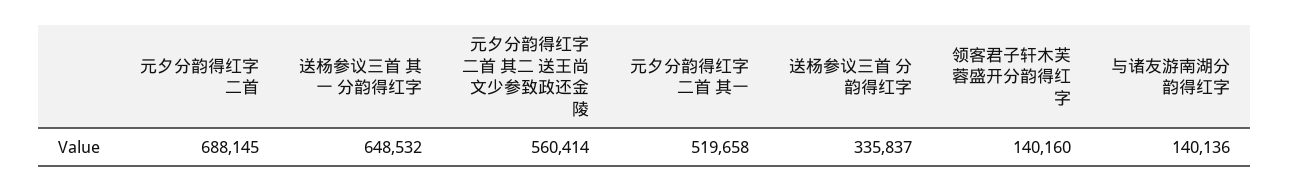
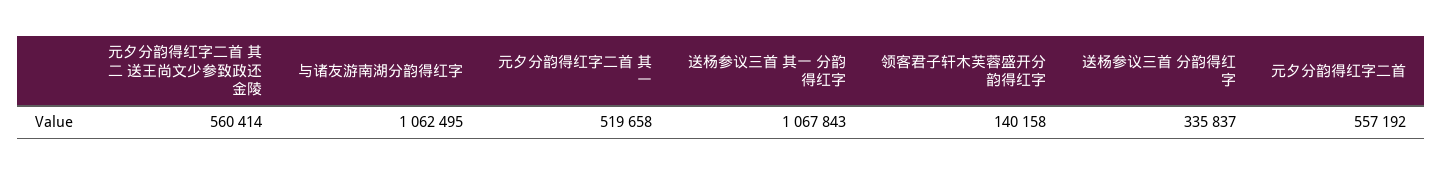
元夕分韵得红字二首: 688145 -> 557192
送杨参议三首 其一 分韵得红字: 648532 -> 1067843
领客君子轩木芙蓉盛开分韵得红字: 140160 -> 140158
与诸友游南湖分韵得红字: 140136 -> 1062495

